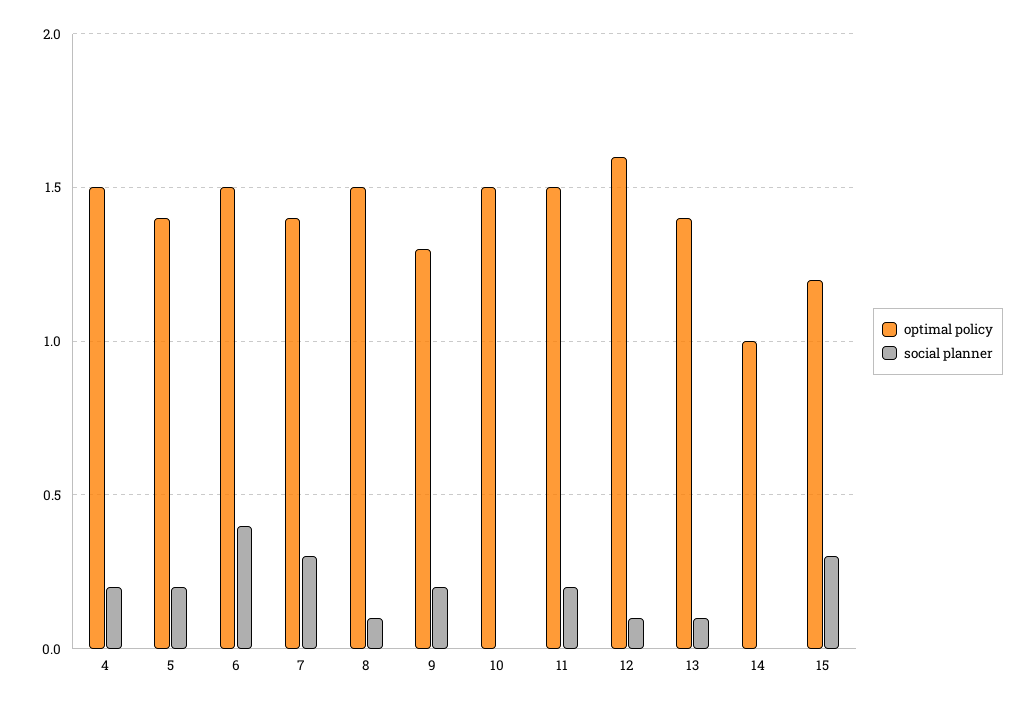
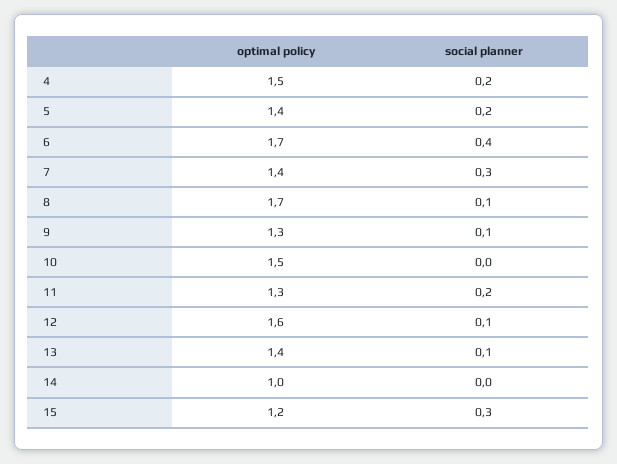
optimal policy, 6: 1.5 -> 1.7
optimal policy, 8: 1.5 -> 1.7
social planner, 9: 0.2 -> 0.1
optimal policy, 11: 1.5 -> 1.3

